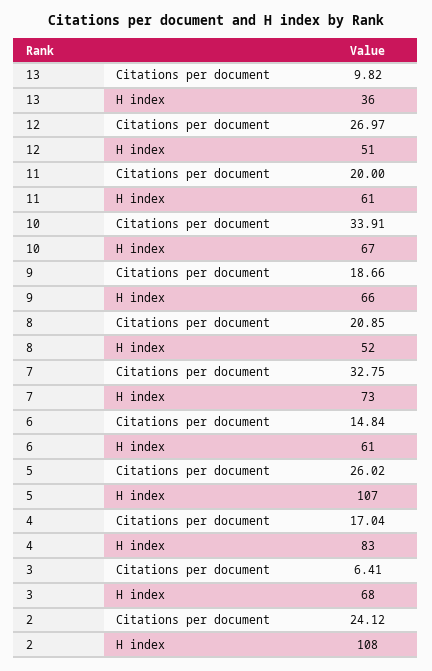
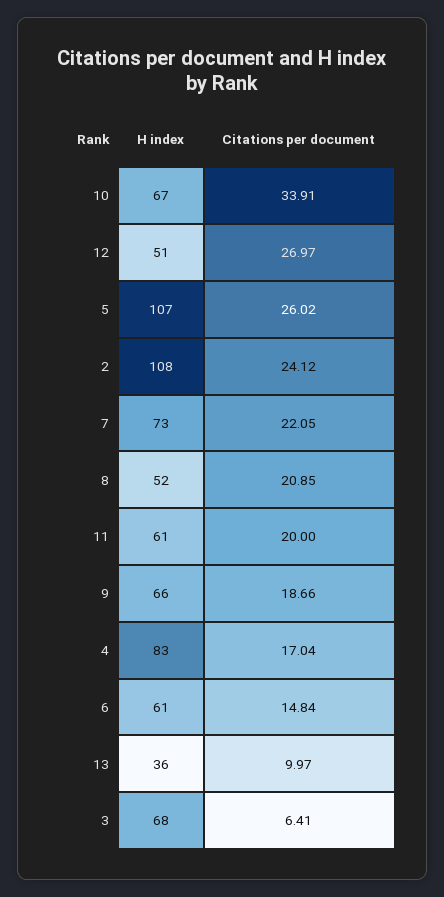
13, Citations per document: 9.82 -> 9.97
7, Citations per document: 32.75 -> 22.05

